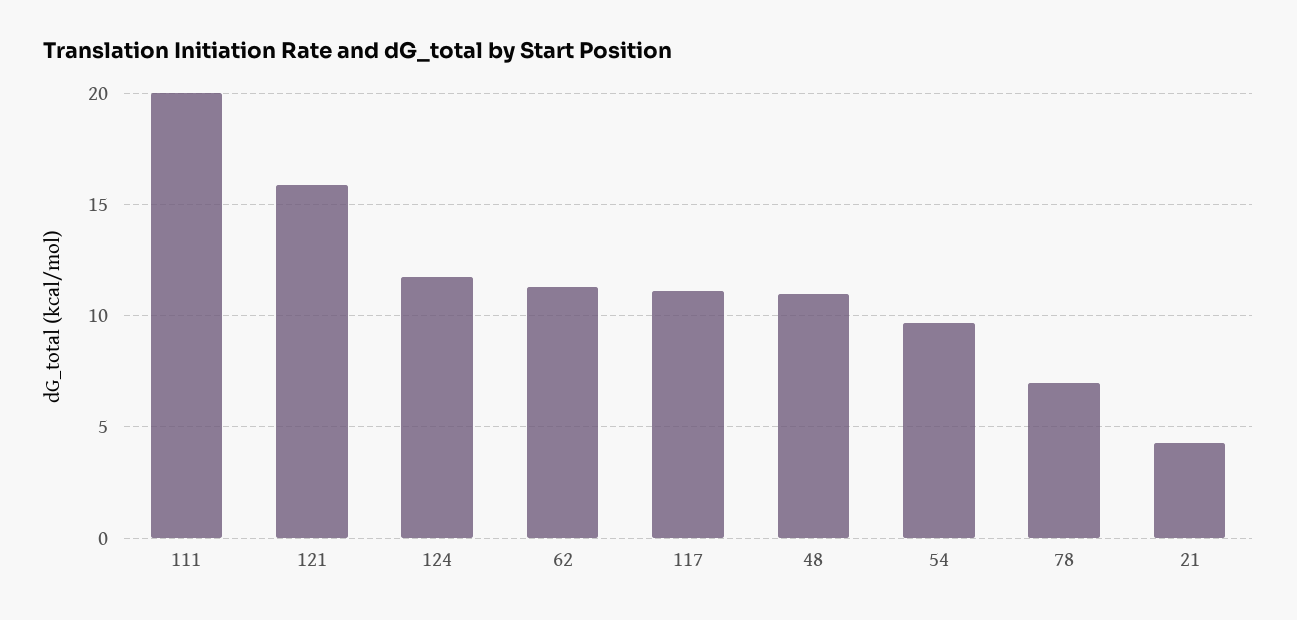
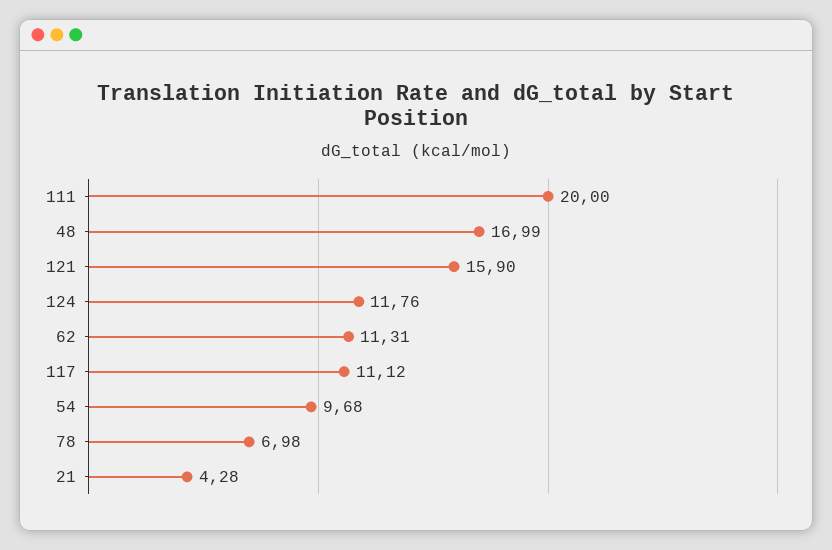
48: 11 -> 16.99

